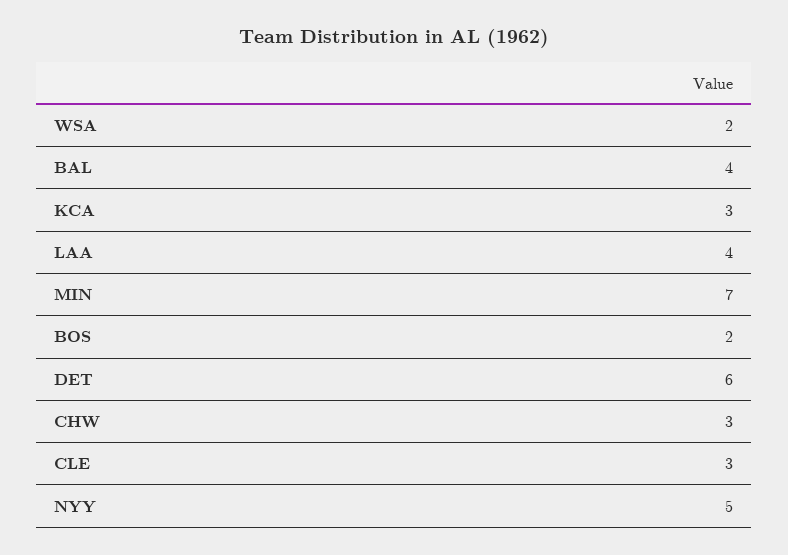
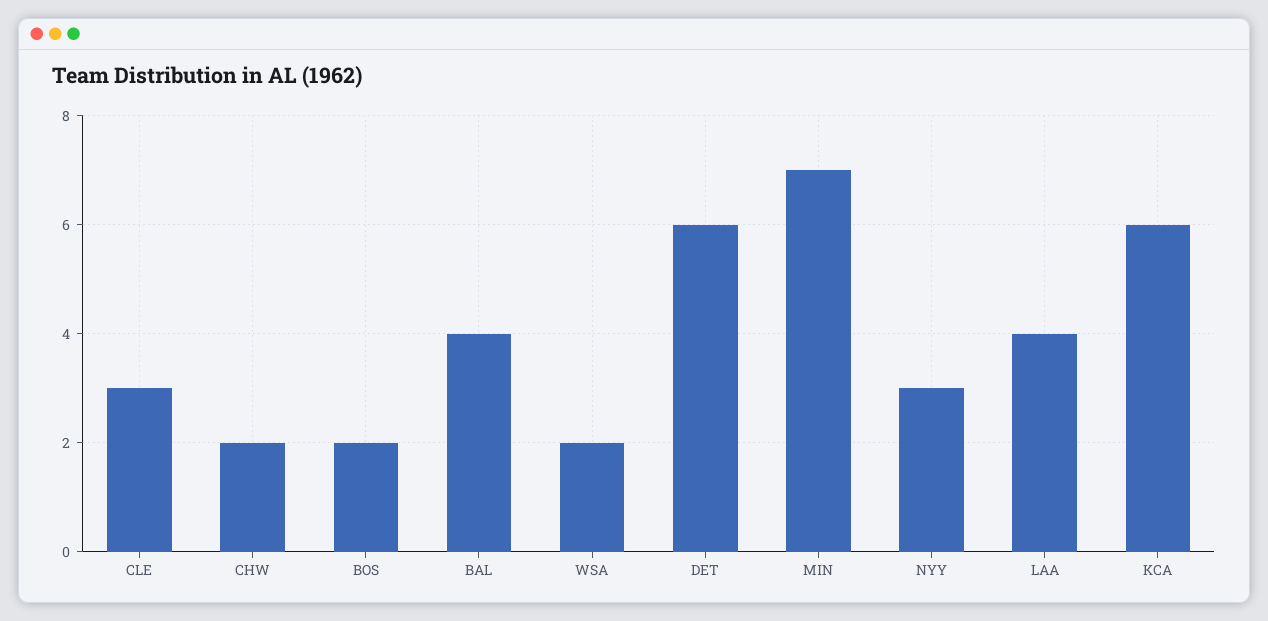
KCA: 3 -> 6
CHW: 3 -> 2
NYY: 5 -> 3

